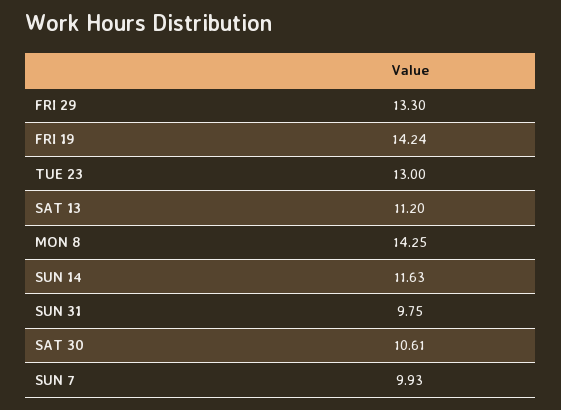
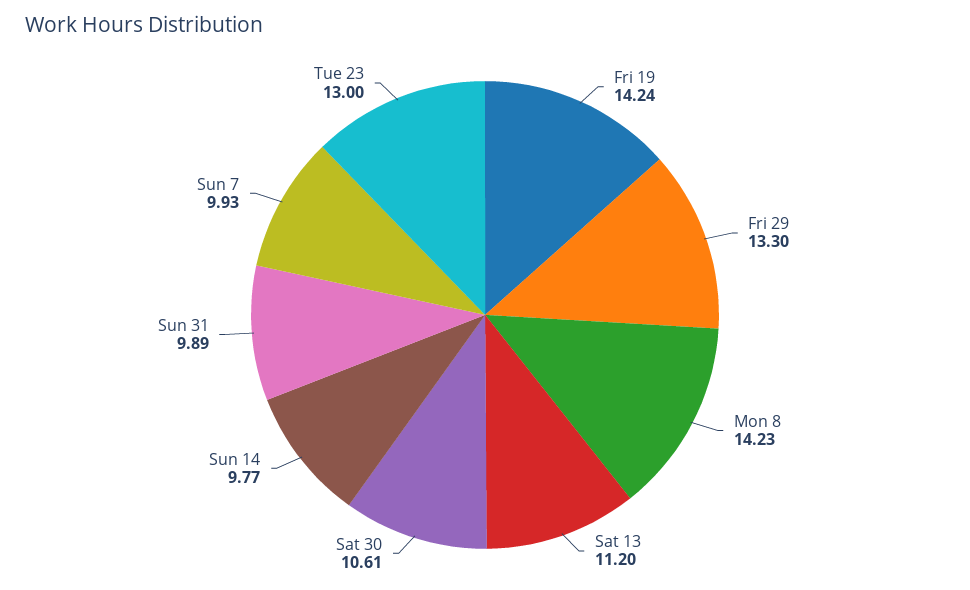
MON 8: 14.25 -> 14.23
SUN 14: 11.63 -> 9.77
SUN 31: 9.75 -> 9.89

